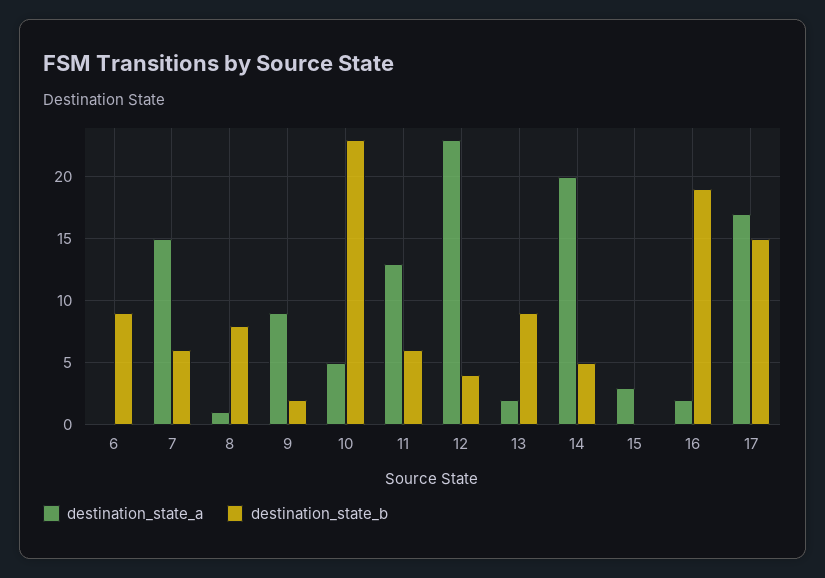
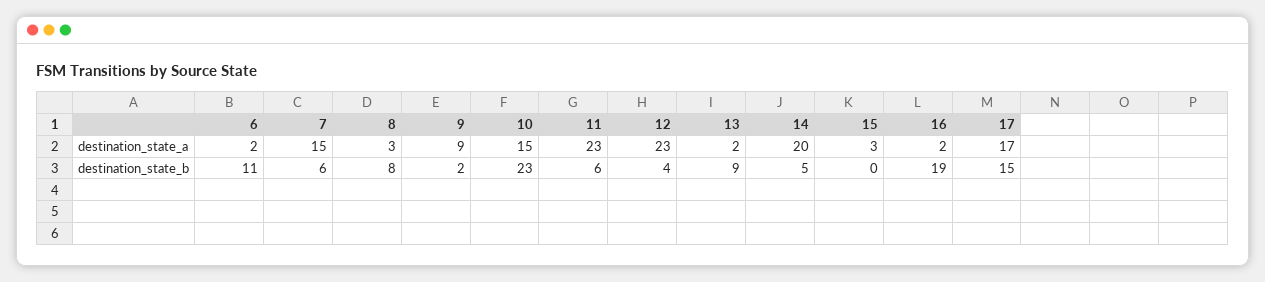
destination_state_a, 6: 0 -> 2
destination_state_b, 6: 9 -> 11
destination_state_a, 8: 1 -> 3
destination_state_a, 10: 5 -> 15
destination_state_a, 11: 13 -> 23

